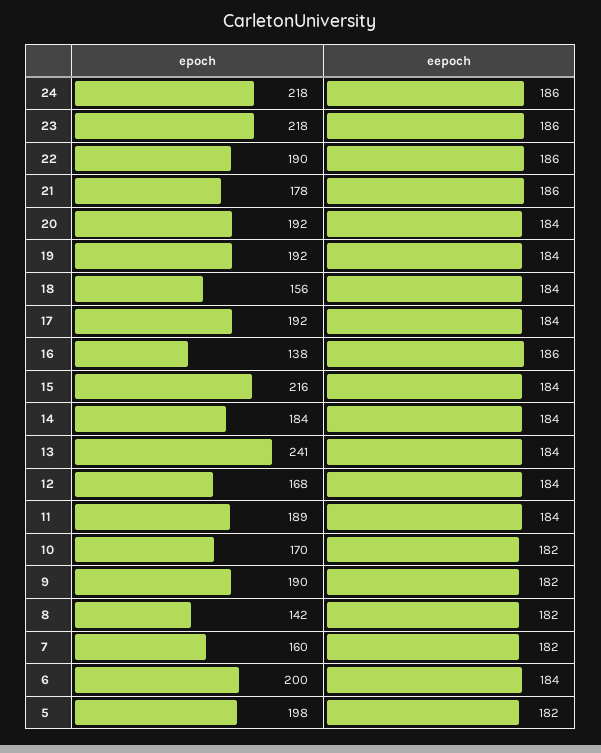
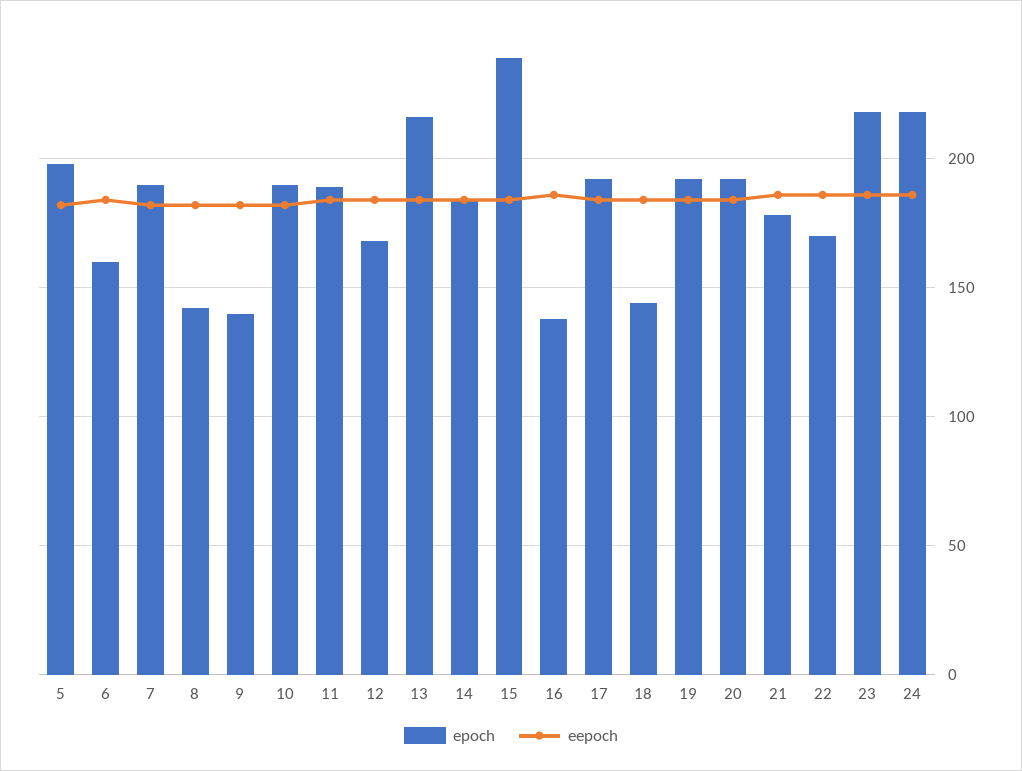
epoch, 22: 190 -> 170
epoch, 18: 156 -> 145
epoch, 15: 216 -> 240
epoch, 13: 241 -> 215
epoch, 10: 170 -> 190
epoch, 9: 190 -> 140
epoch, 7: 160 -> 190
epoch, 6: 200 -> 160

